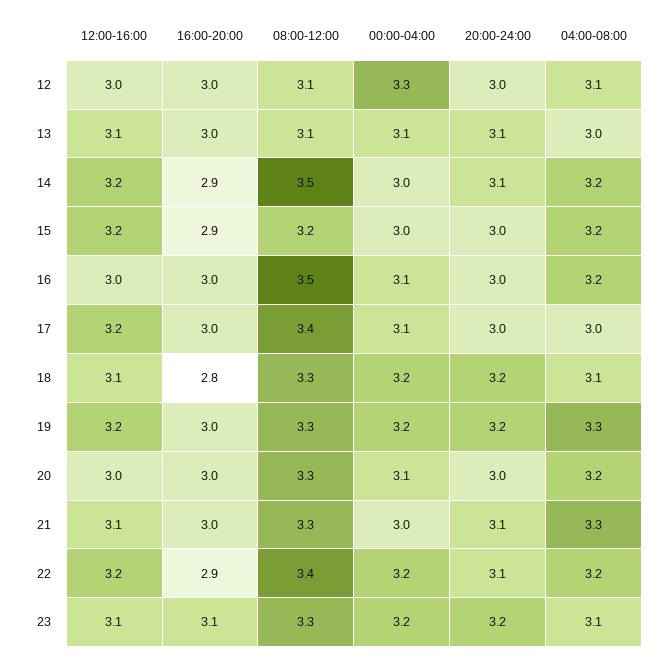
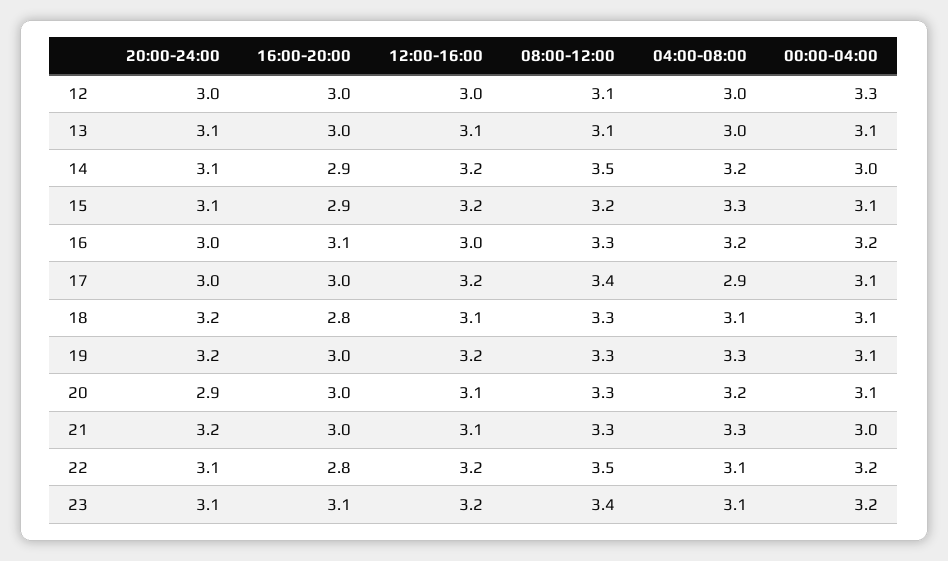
04:00-08:00, 12: 3.1 -> 3
00:00-04:00, 15: 3 -> 3.1
20:00-24:00, 15: 3 -> 3.1
04:00-08:00, 15: 3.2 -> 3.3
16:00-20:00, 16: 3 -> 3.1
08:00-12:00, 16: 3.5 -> 3.3
00:00-04:00, 16: 3.1 -> 3.2
04:00-08:00, 17: 3 -> 2.9
00:00-04:00, 18: 3.2 -> 3.1
00:00-04:00, 19: 3.2 -> 3.1
12:00-16:00, 20: 3 -> 3.1
20:00-24:00, 20: 3 -> 2.9
20:00-24:00, 21: 3.1 -> 3.2
16:00-20:00, 22: 2.9 -> 2.8
08:00-12:00, 22: 3.4 -> 3.5
04:00-08:00, 22: 3.2 -> 3.1
12:00-16:00, 23: 3.1 -> 3.2
08:00-12:00, 23: 3.3 -> 3.4
20:00-24:00, 23: 3.2 -> 3.1

